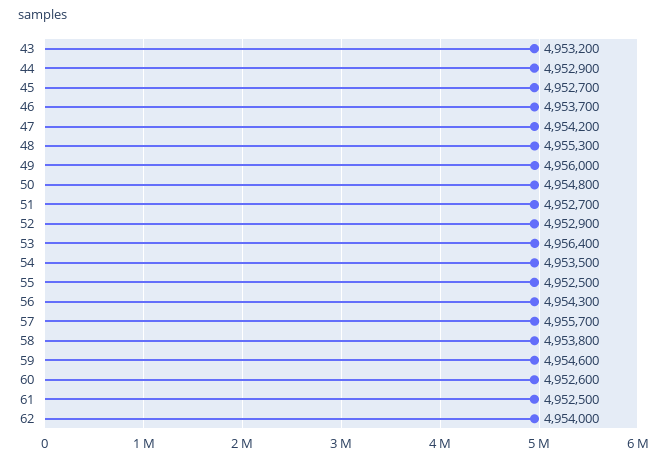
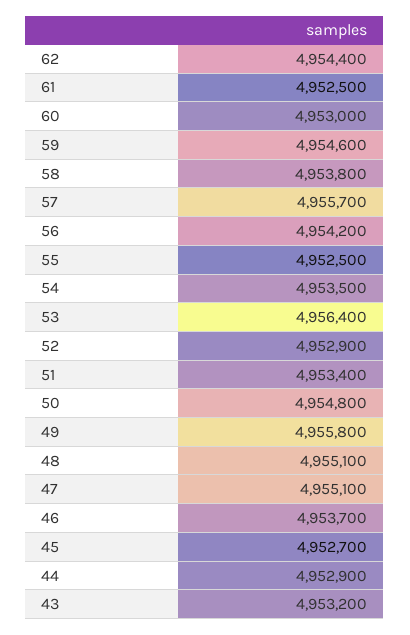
47: 4954200 -> 4955100
48: 4955300 -> 4955100
49: 4956000 -> 4955800
51: 4952700 -> 4953400
56: 4954300 -> 4954200
60: 4952600 -> 4953000
62: 4954000 -> 4954400

